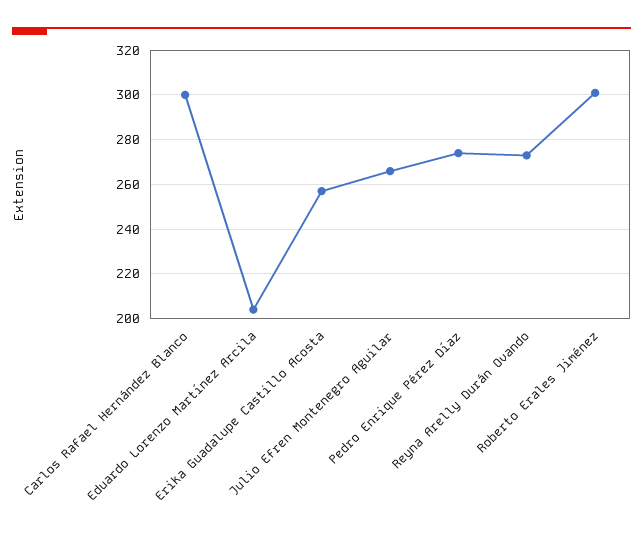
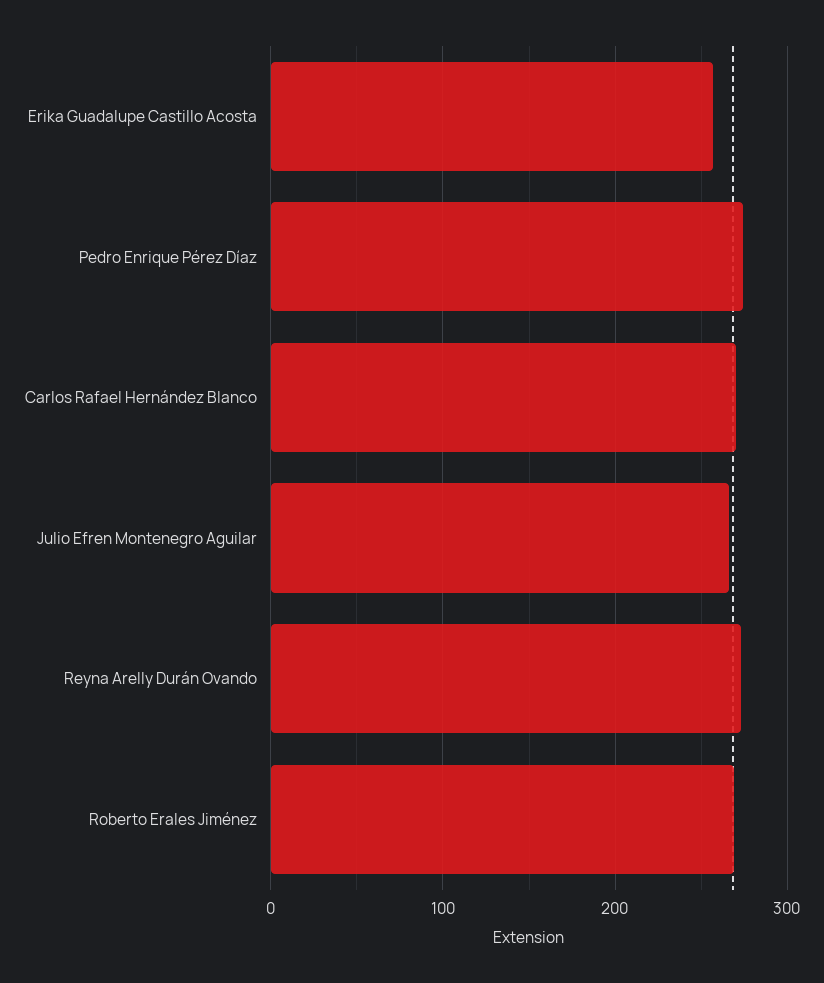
Carlos Rafael Hernández Blanco: 300 -> 270
Eduardo Lorenzo Martínez Arcila: 205 -> none
Roberto Erales Jiménez: 300 -> 270

